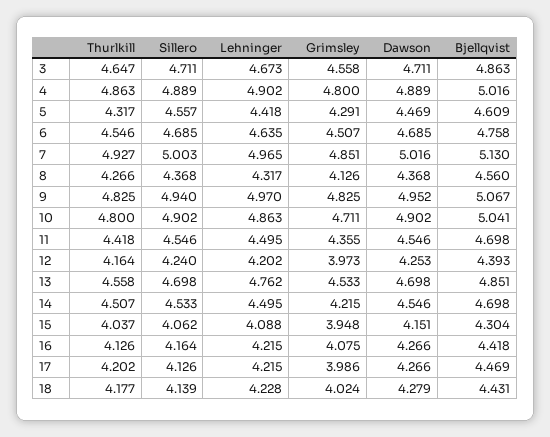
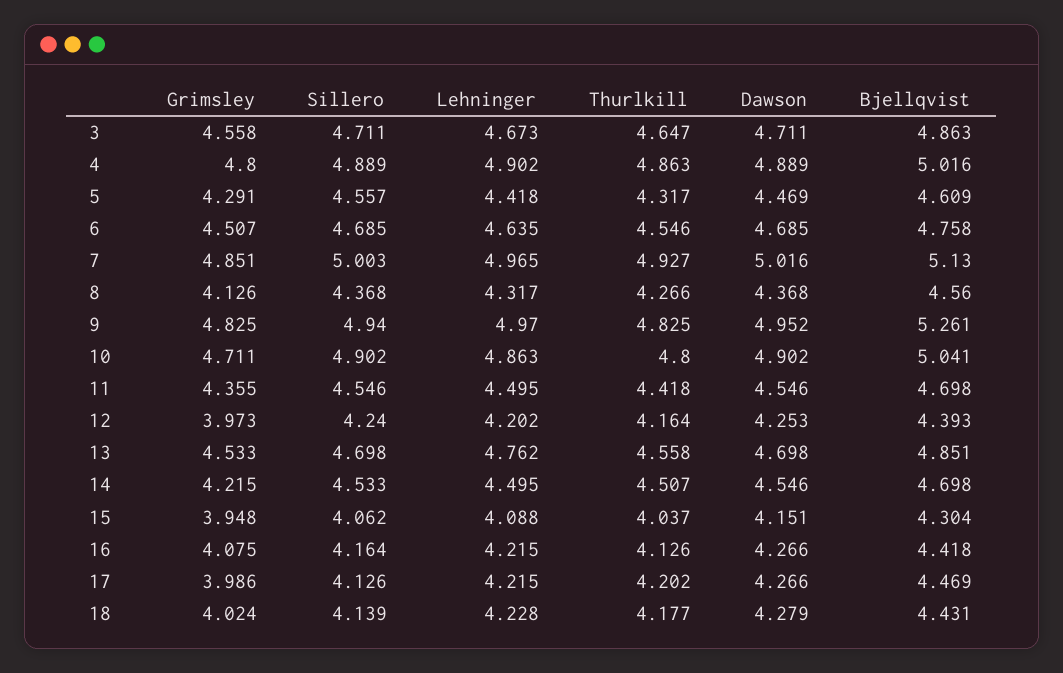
Bjellqvist, 9: 5.067 -> 5.261

